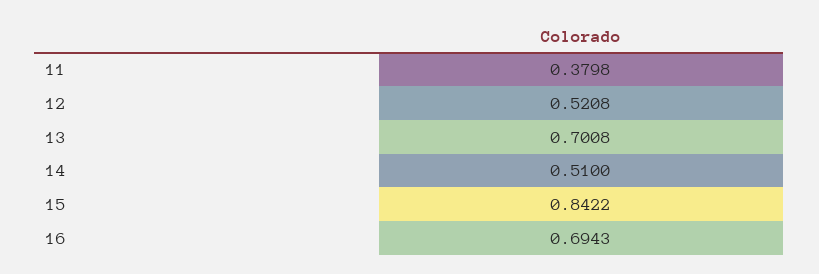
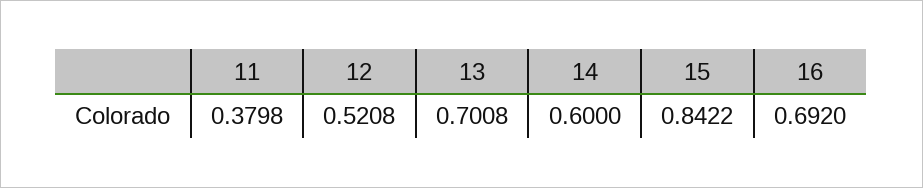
14: 0.51 -> 0.6
16: 0.6943 -> 0.692

